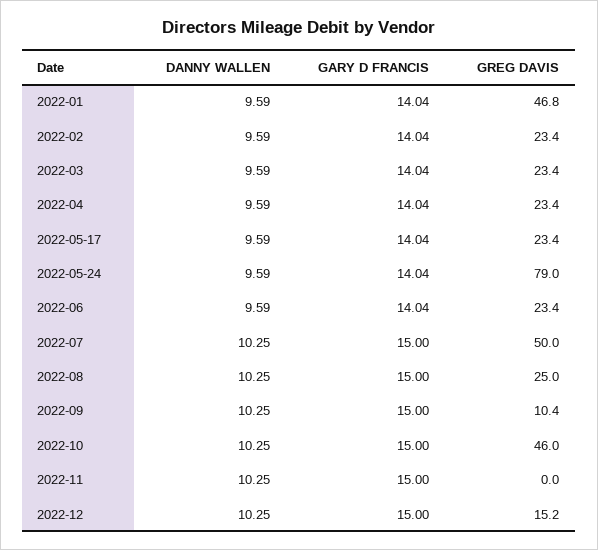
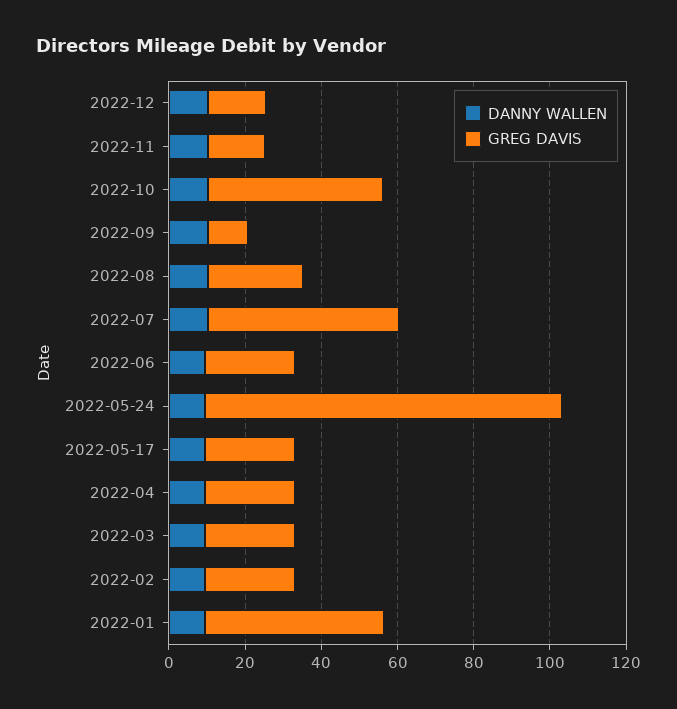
GARY D FRANCIS, 2022-01: 14.04 -> none
GARY D FRANCIS, 2022-02: 14.04 -> none
GARY D FRANCIS, 2022-03: 14.04 -> none
GARY D FRANCIS, 2022-04: 14.04 -> none
GARY D FRANCIS, 2022-05-17: 14.04 -> none
GARY D FRANCIS, 2022-05-24: 14.04 -> none
GREG DAVIS, 2022-05-24: 79 -> 95
GARY D FRANCIS, 2022-06: 14.04 -> none
GARY D FRANCIS, 2022-07: 15 -> none
GARY D FRANCIS, 2022-08: 15 -> none
GARY D FRANCIS, 2022-09: 15 -> none
GARY D FRANCIS, 2022-10: 15 -> none
GARY D FRANCIS, 2022-11: 15 -> none
GREG DAVIS, 2022-11: 0 -> 15
GARY D FRANCIS, 2022-12: 15 -> none

